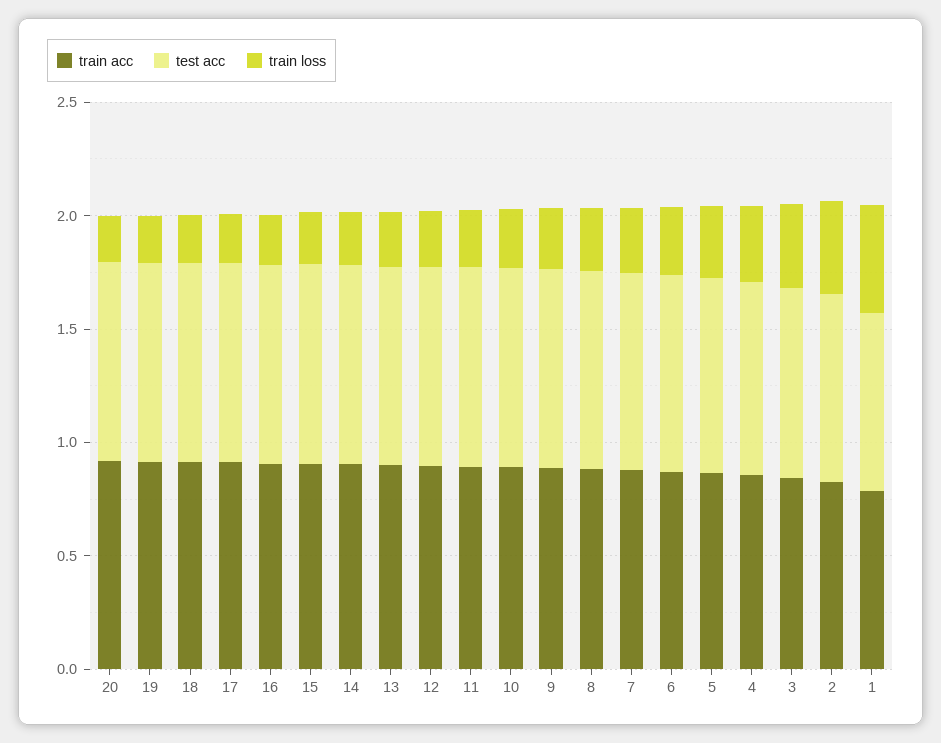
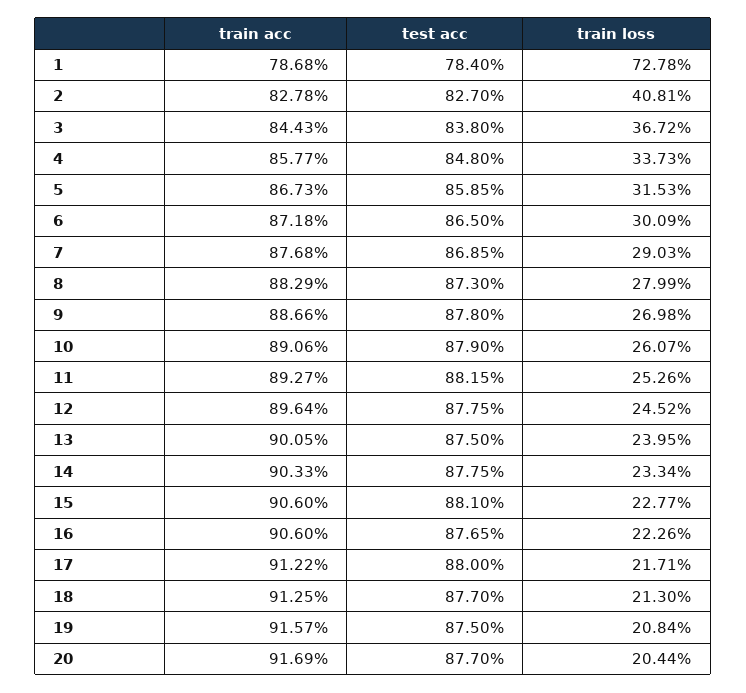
train loss, 1: 0.5 -> 0.7278

